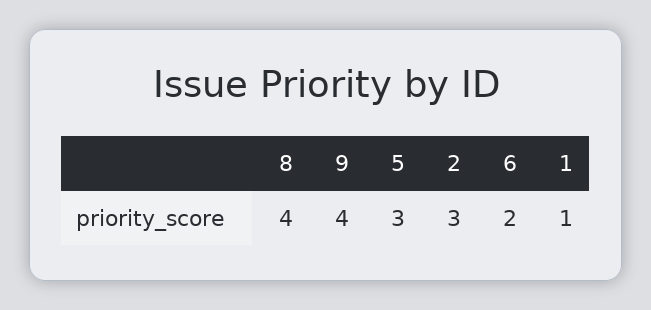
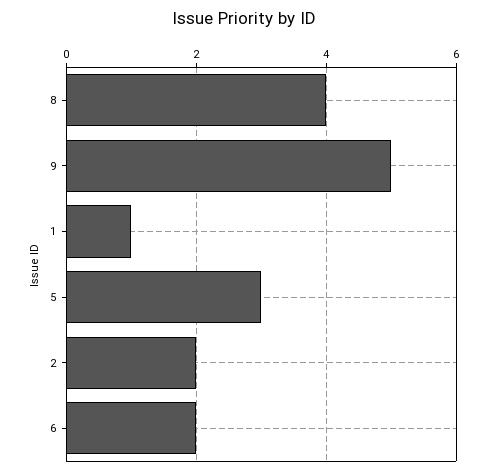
9: 4 -> 5
2: 3 -> 2

